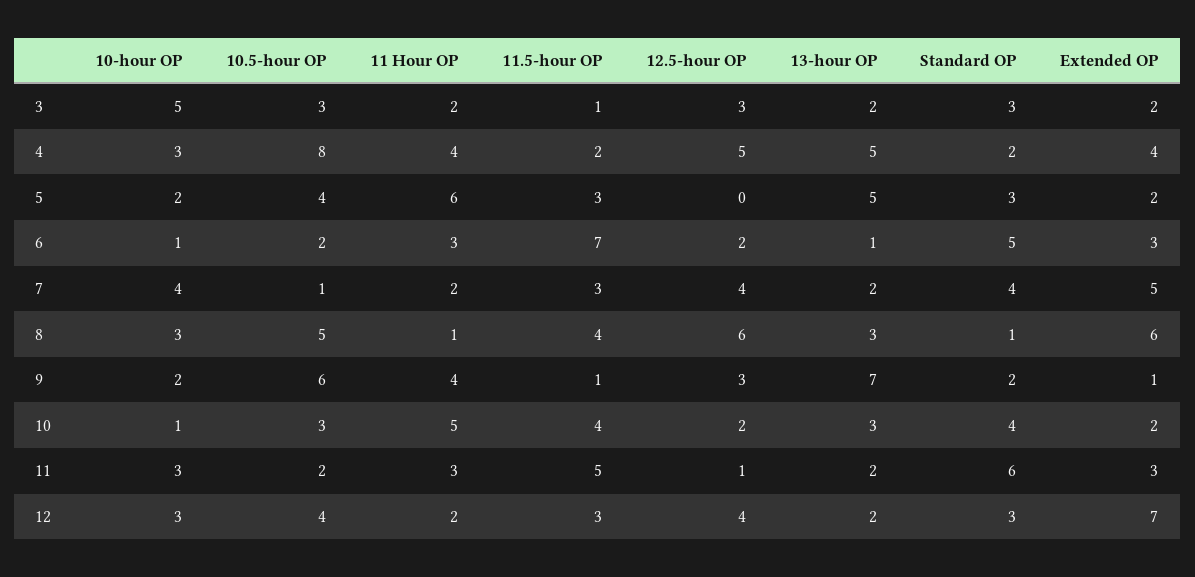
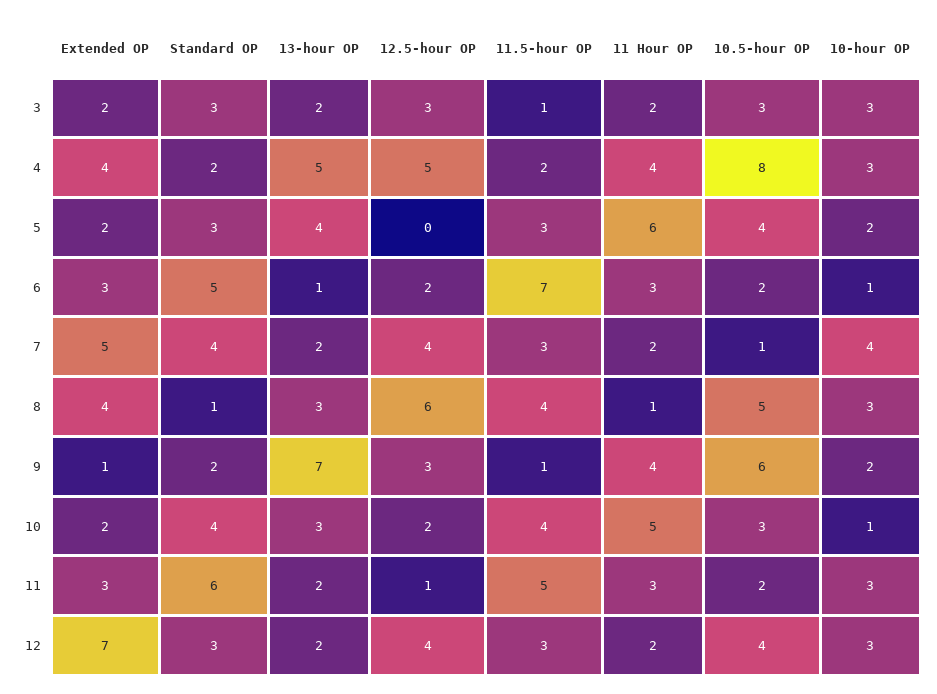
10-hour OP, 3: 5 -> 3
13-hour OP, 5: 5 -> 4
Extended OP, 8: 6 -> 4

